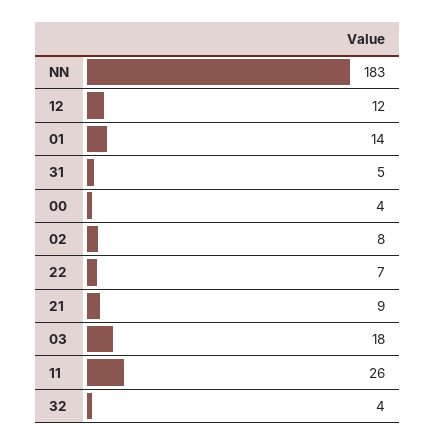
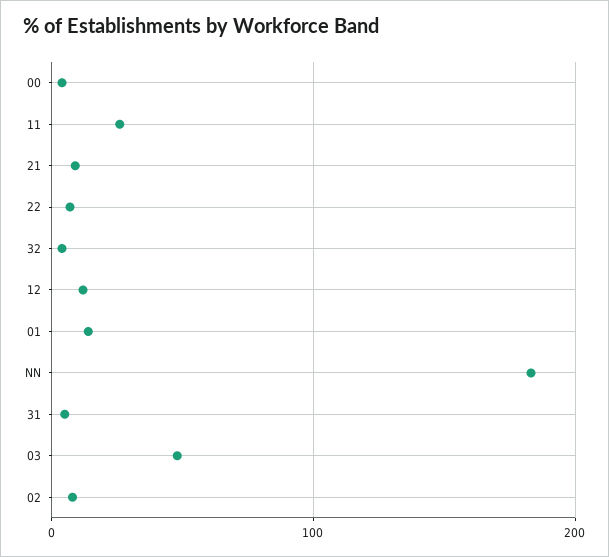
03: 18 -> 50

